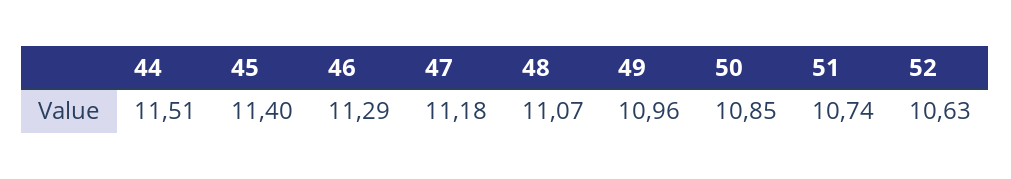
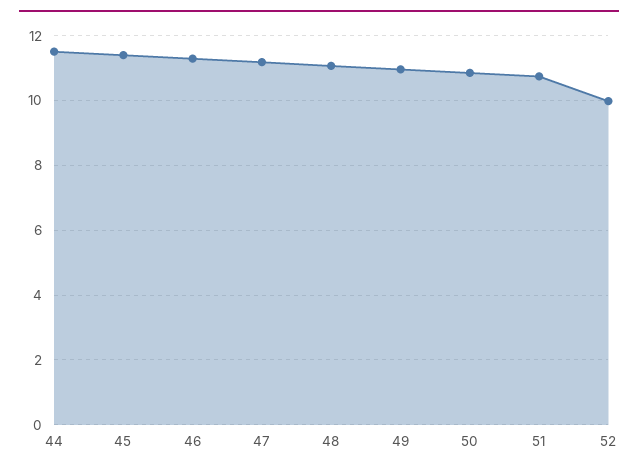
52: 10.63 -> 10

